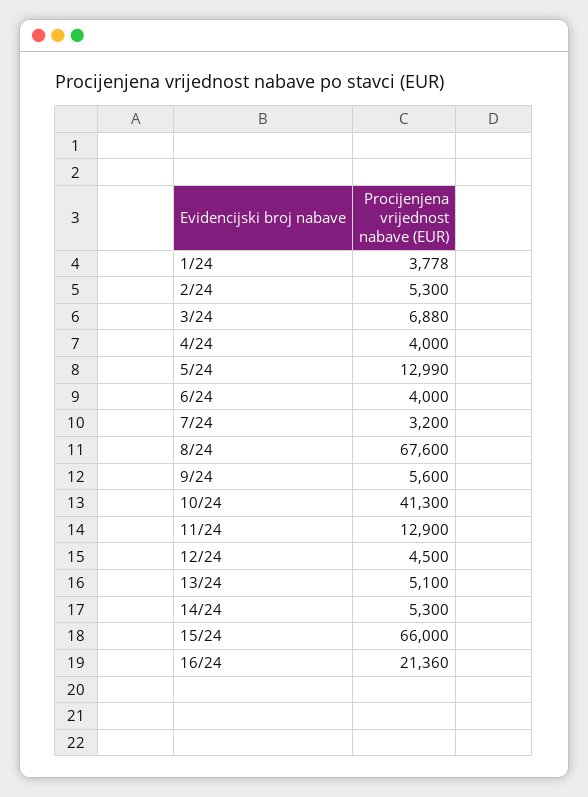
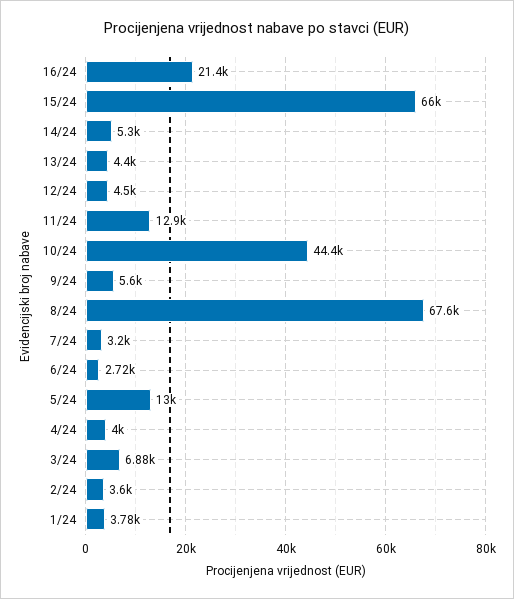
2/24: 5300 -> 3600
6/24: 4000 -> 2720
10/24: 41300 -> 44400
13/24: 5100 -> 4400

